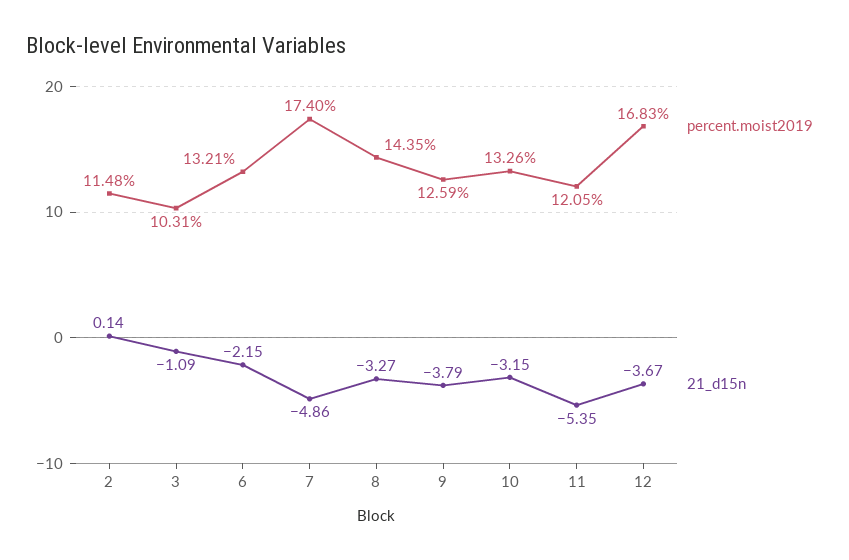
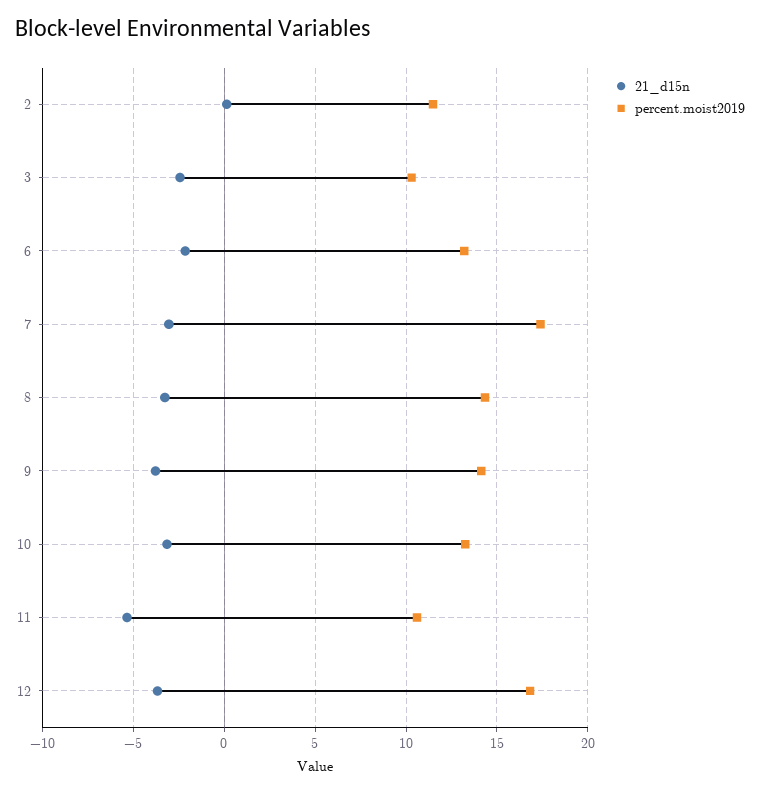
21_d15n, 3: -1.09 -> -2.5
21_d15n, 7: -4.86 -> -3
percent.moist2019, 9: 12.59 -> 14
percent.moist2019, 11: 12.05 -> 10.5

